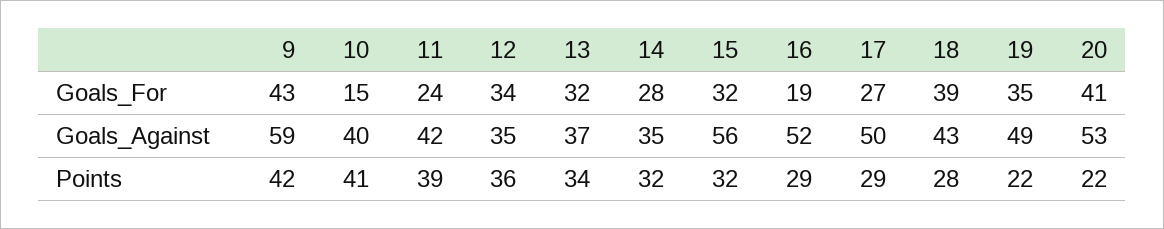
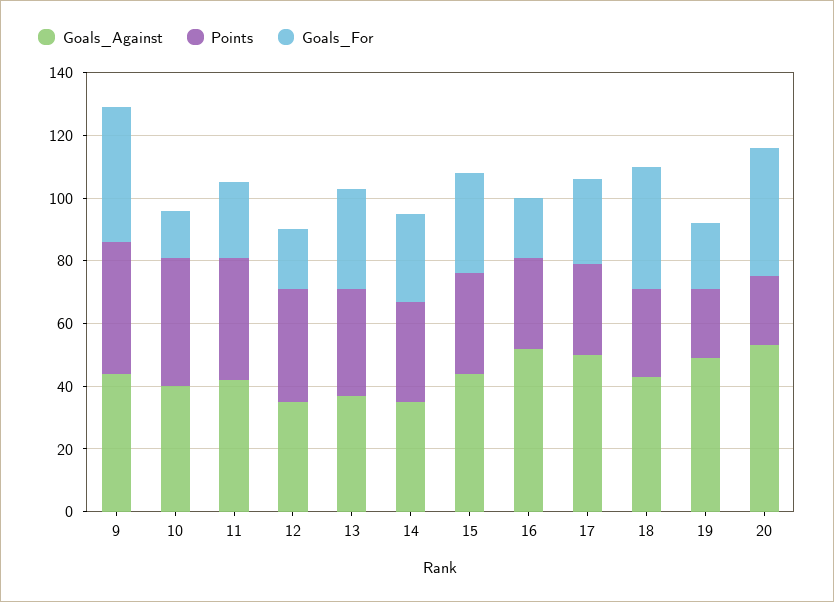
Goals_For, 12: 34 -> 20
Goals_For, 19: 35 -> 20
Goals_Against, 9: 59 -> 45
Goals_Against, 15: 56 -> 45

